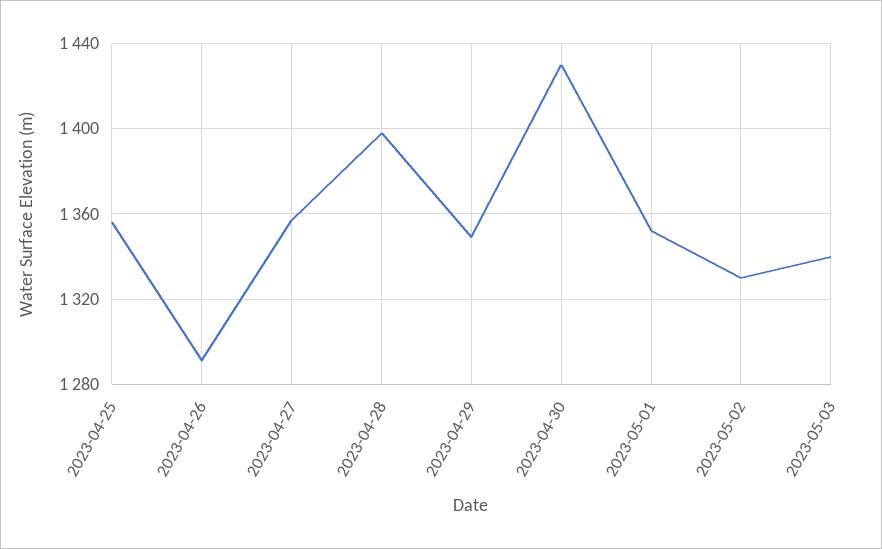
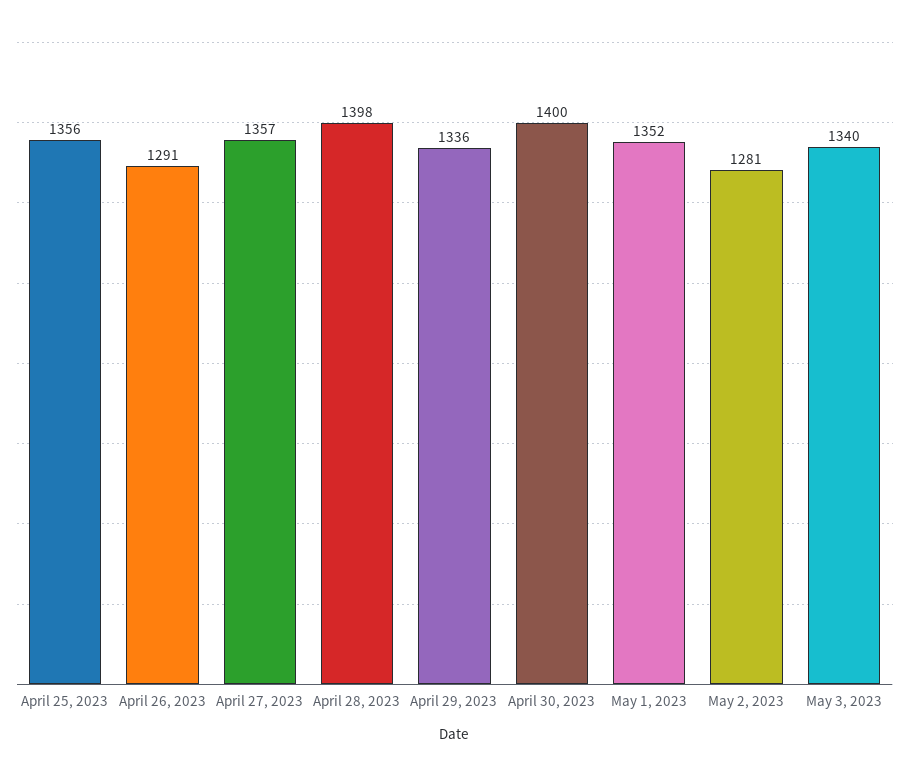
2023-04-29: 1350 -> 1336
2023-04-30: 1430 -> 1400
2023-05-02: 1330 -> 1281

